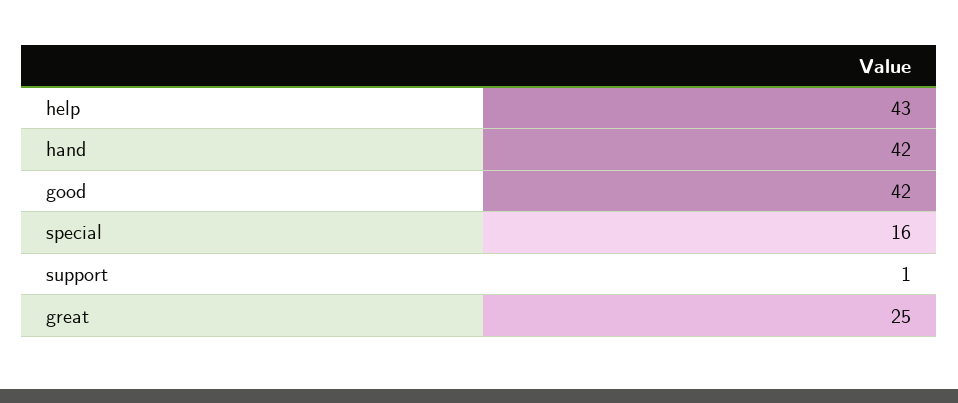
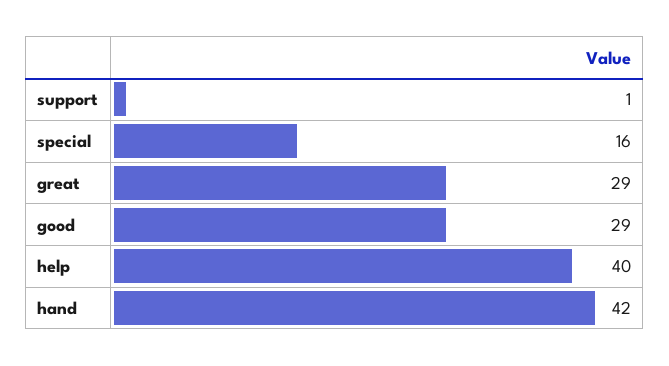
help: 43 -> 40
good: 42 -> 29
great: 25 -> 29

